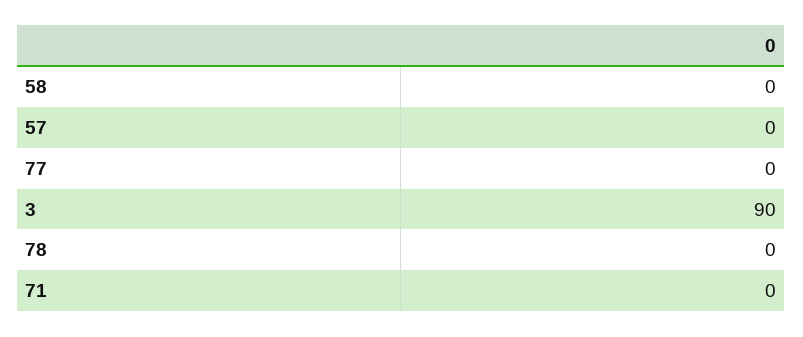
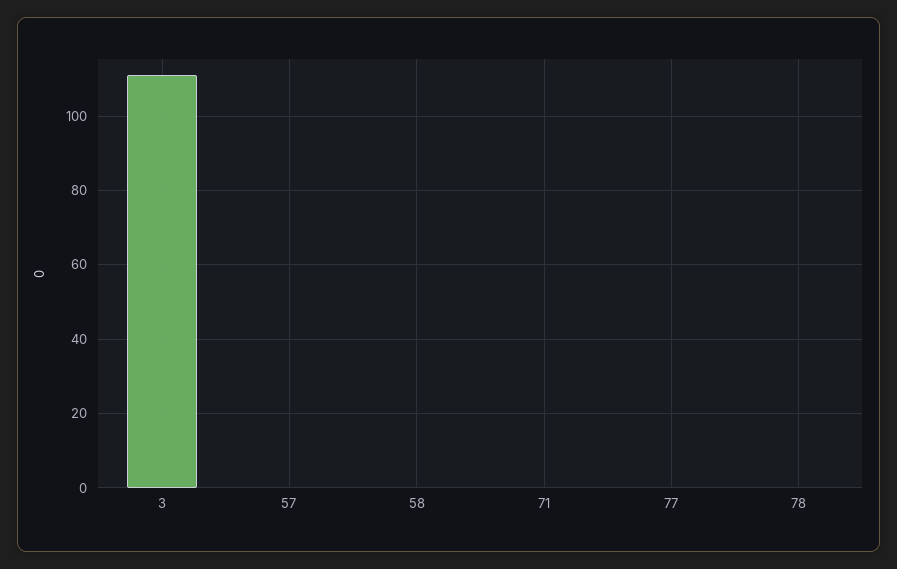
3: 90 -> 110

